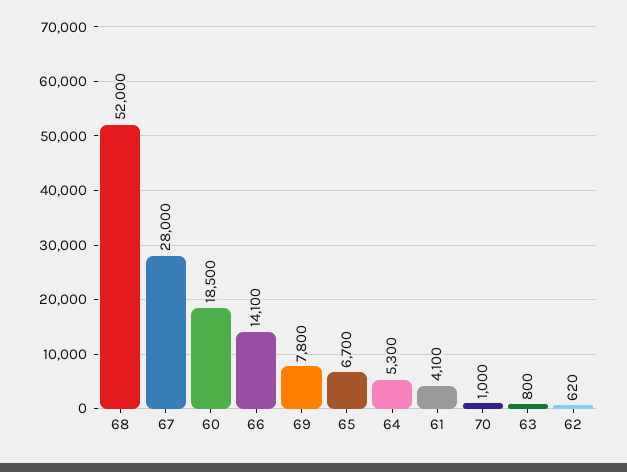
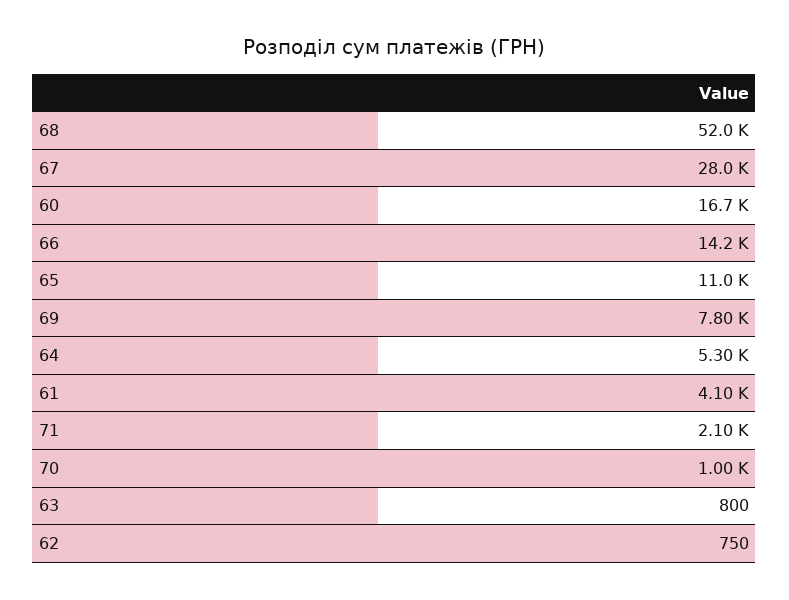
60: 18500 -> 16700
66: 14100 -> 14200
65: 6700 -> 11000
62: 620 -> 750
71: none -> 2100

